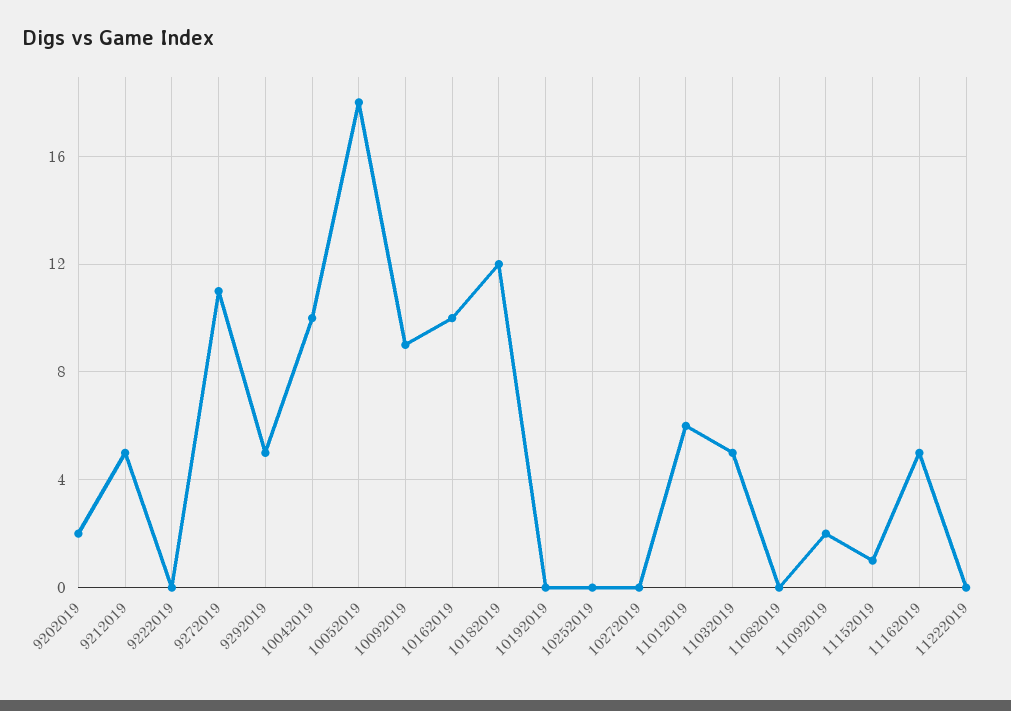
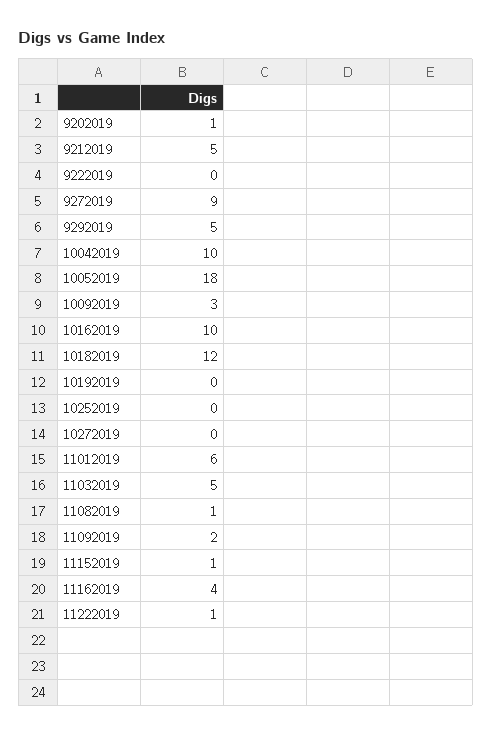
9202019: 2 -> 1
9272019: 11 -> 9
10092019: 9 -> 3
11082019: 0 -> 1
11162019: 5 -> 4
11222019: 0 -> 1

